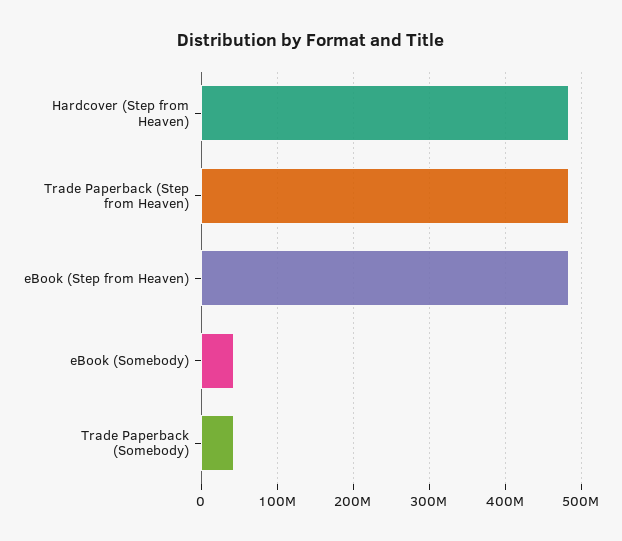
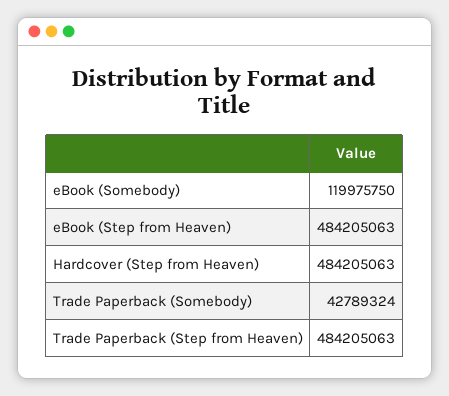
eBook (Somebody): 40000000 -> 119975750

